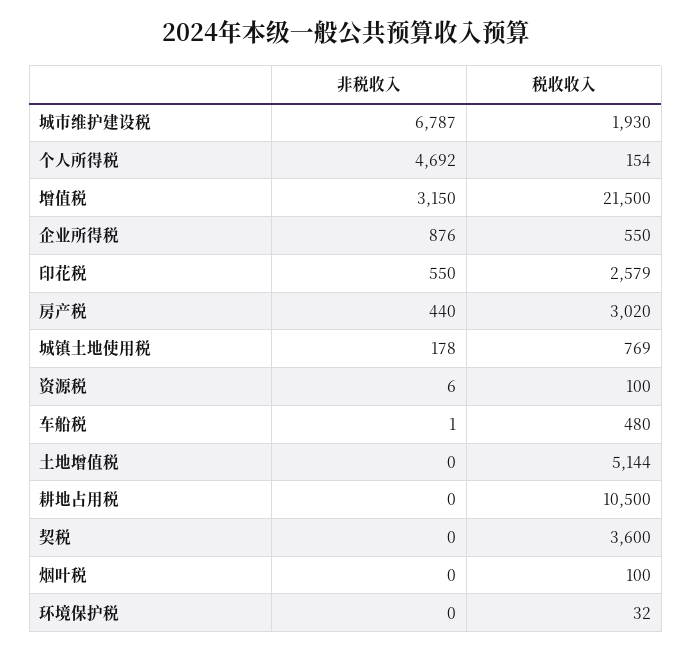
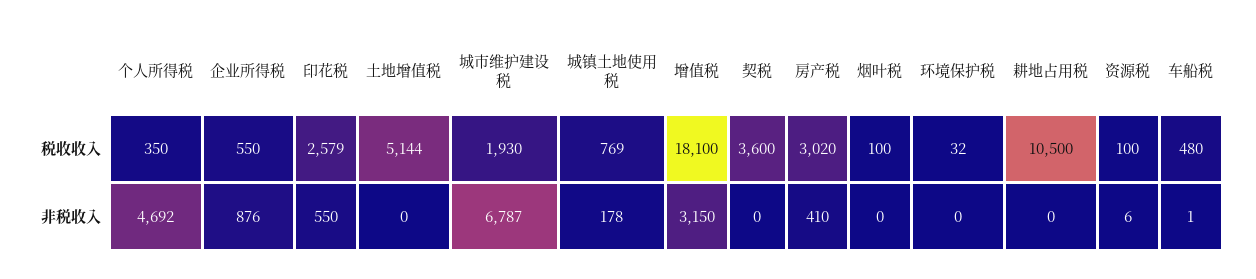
税收收入, 个人所得税: 154 -> 350
税收收入, 增值税: 21500 -> 18100
非税收入, 房产税: 440 -> 410

